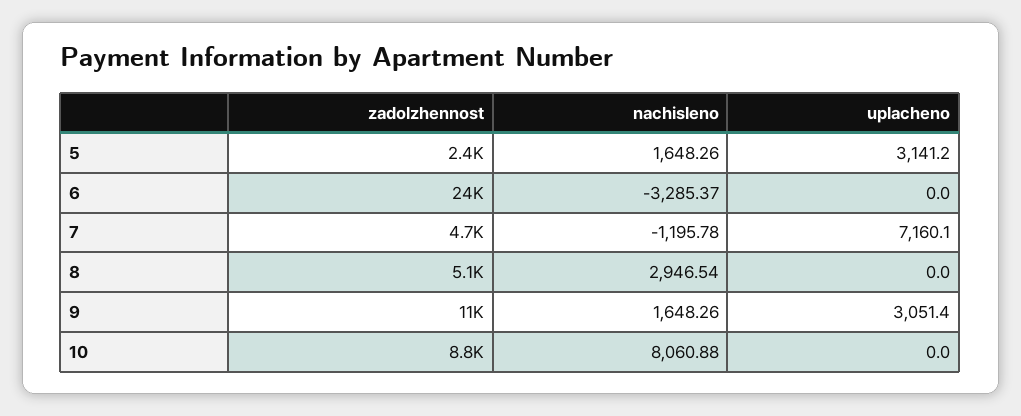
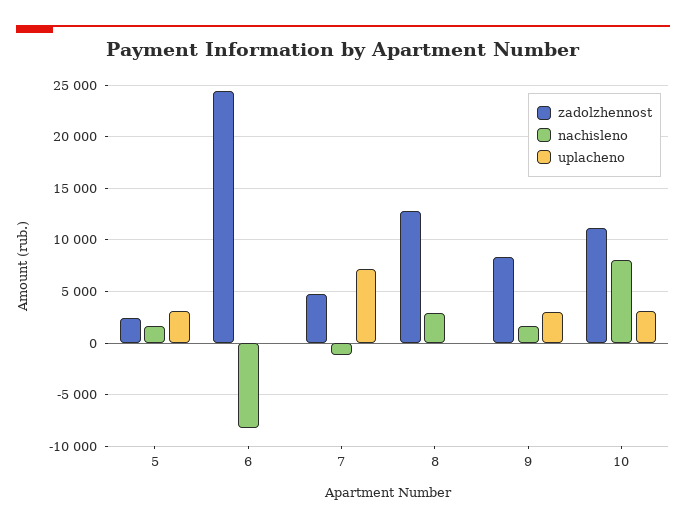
nachisleno, 6: -3285.37 -> -8000
zadolzhennost, 8: 5100 -> 13000
zadolzhennost, 9: 11000 -> 8000
zadolzhennost, 10: 8800 -> 11000
uplacheno, 10: 0 -> 3000

